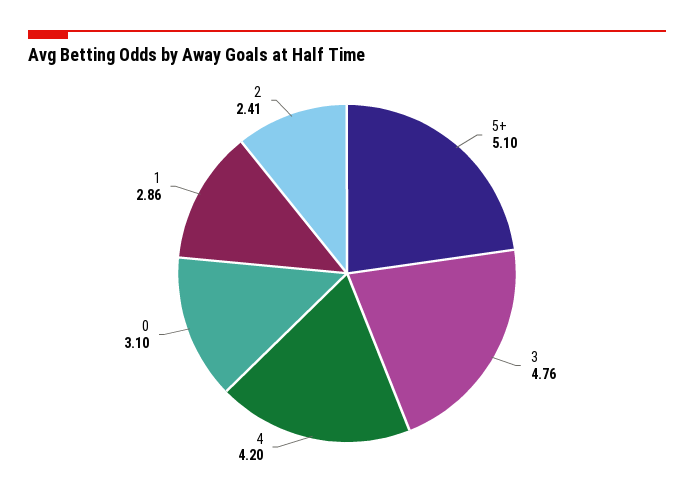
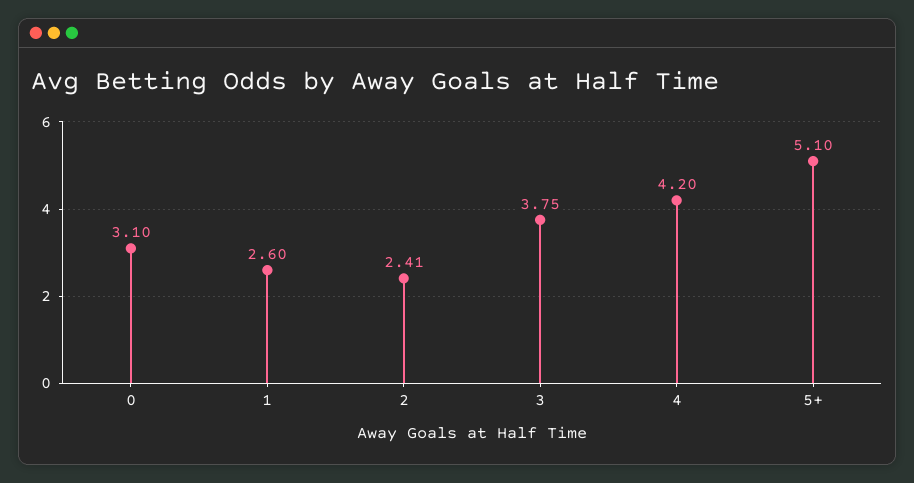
3: 4.76 -> 3.75
1: 2.86 -> 2.6

